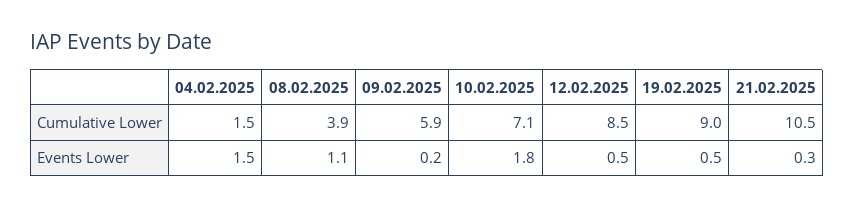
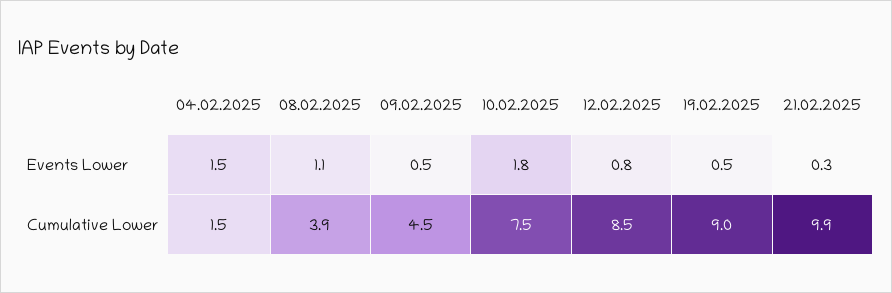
09.02.2025, Cumulative Lower: 5.9 -> 4.5
10.02.2025, Cumulative Lower: 7.1 -> 7.5
21.02.2025, Cumulative Lower: 10.5 -> 9.9
09.02.2025, Events Lower: 0.2 -> 0.5
12.02.2025, Events Lower: 0.5 -> 0.8

